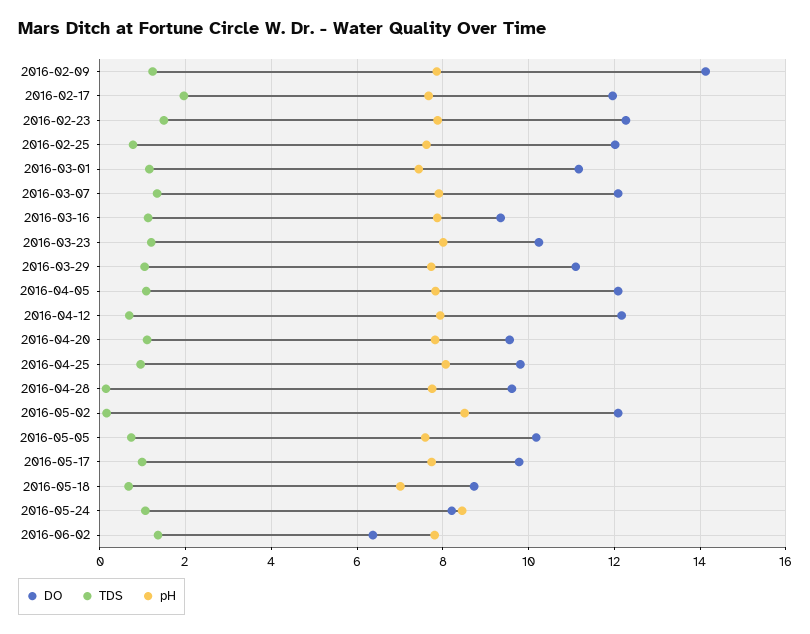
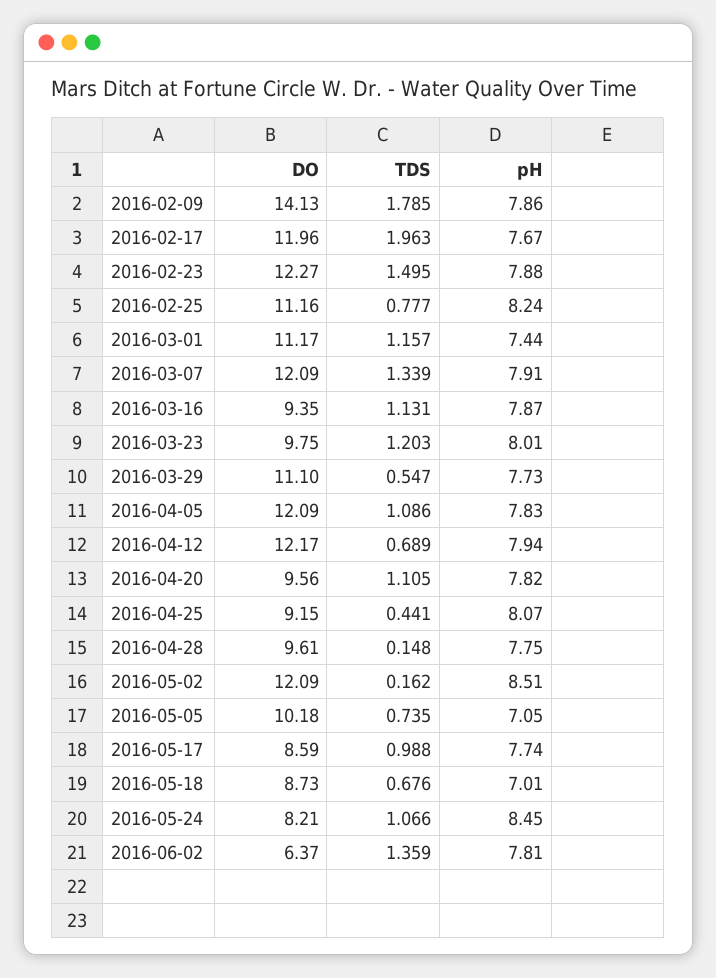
TDS, 2016-02-09: 1.2 -> 1.785
DO, 2016-02-25: 12 -> 11.16
pH, 2016-02-25: 7.6 -> 8.24
DO, 2016-03-23: 10.2 -> 9.75
TDS, 2016-03-29: 1 -> 0.547
DO, 2016-04-25: 9.8 -> 9.15
TDS, 2016-04-25: 1 -> 0.441
pH, 2016-05-05: 7.6 -> 7.05
DO, 2016-05-17: 9.8 -> 8.59

